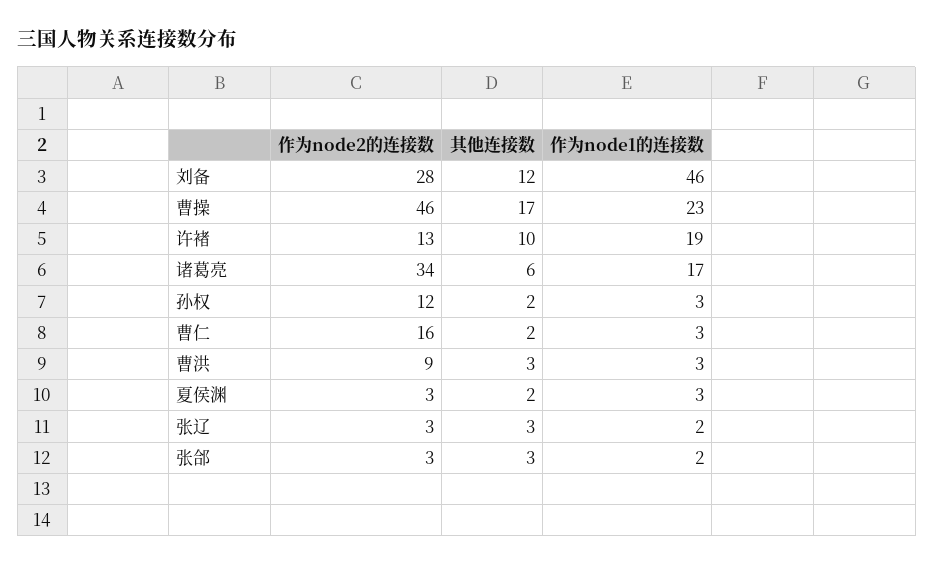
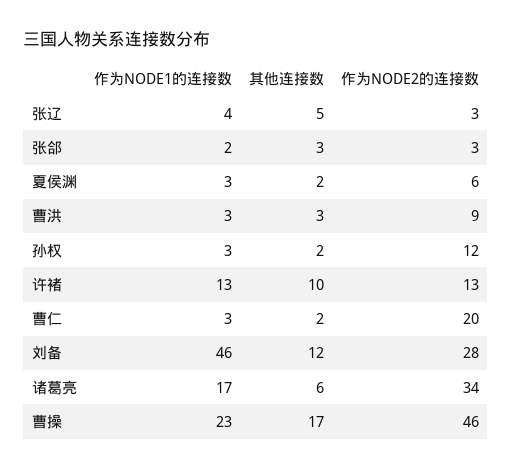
作为node1的连接数, 许褚: 19 -> 13
作为node2的连接数, 曹仁: 16 -> 20
作为node2的连接数, 夏侯渊: 3 -> 6
其他连接数, 张辽: 3 -> 5
作为node1的连接数, 张辽: 2 -> 4

